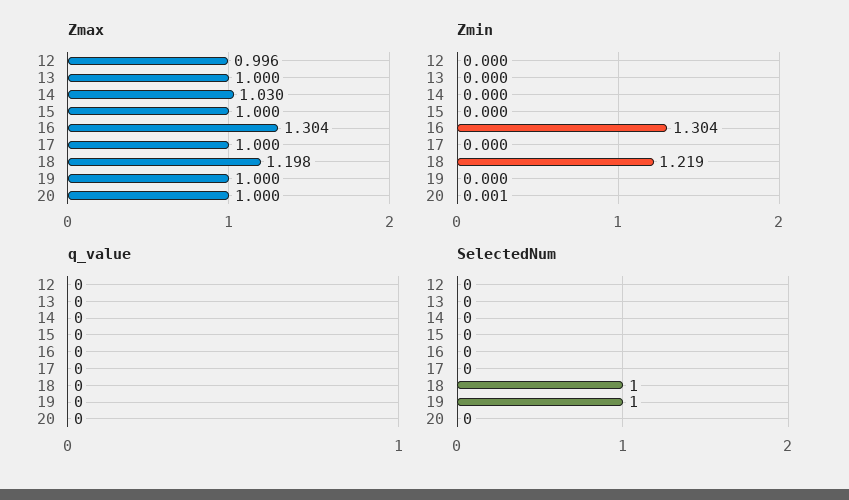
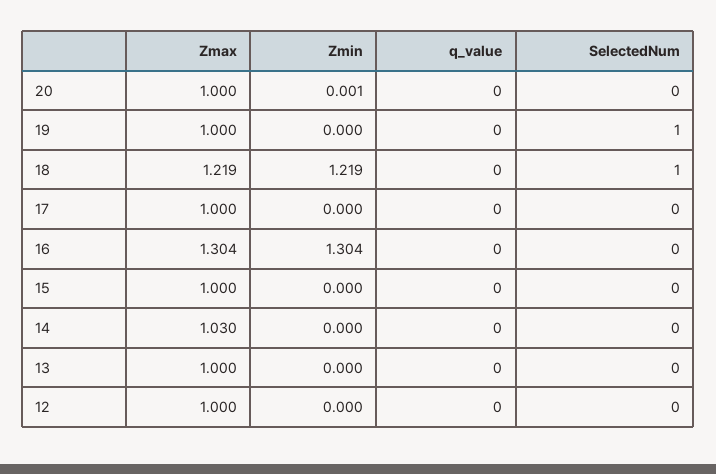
Zmax, 12: 0.996 -> 1
Zmax, 18: 1.198 -> 1.219

